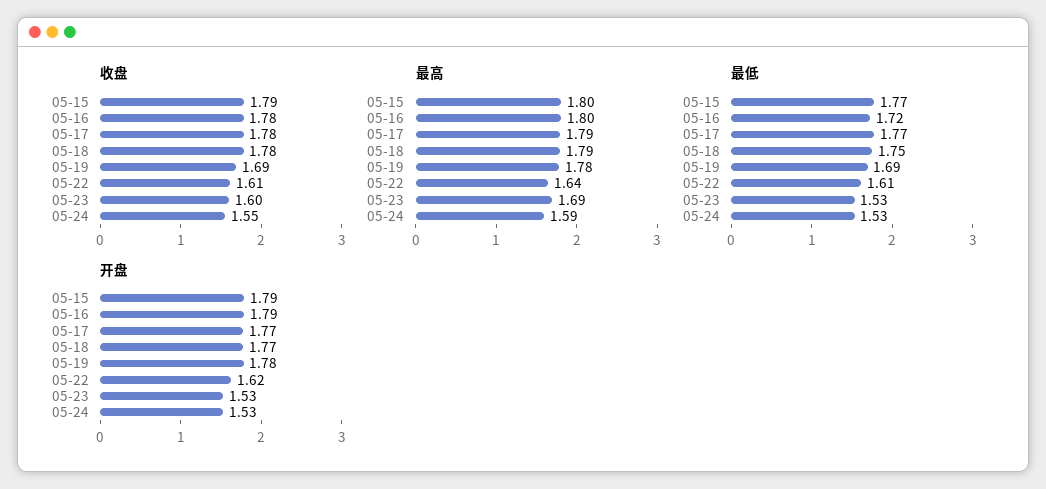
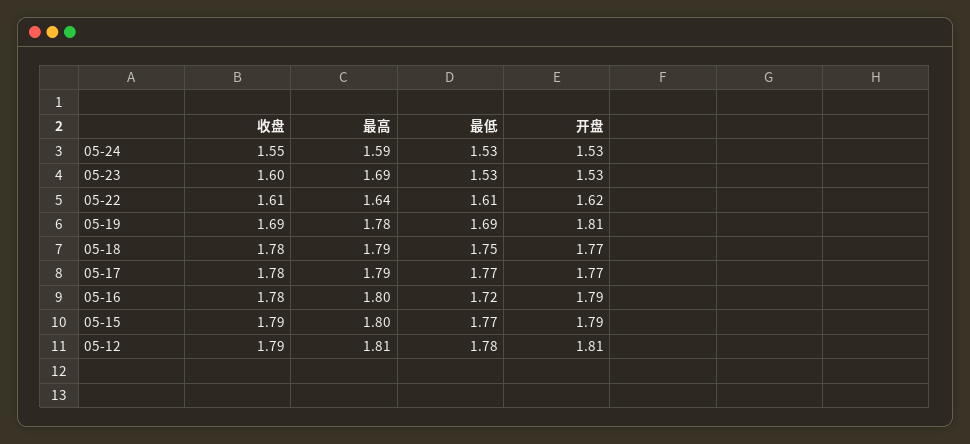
开盘, 05-19: 1.78 -> 1.81
收盘, 05-12: none -> 1.79
最高, 05-12: none -> 1.81
最低, 05-12: none -> 1.78
开盘, 05-12: none -> 1.81

